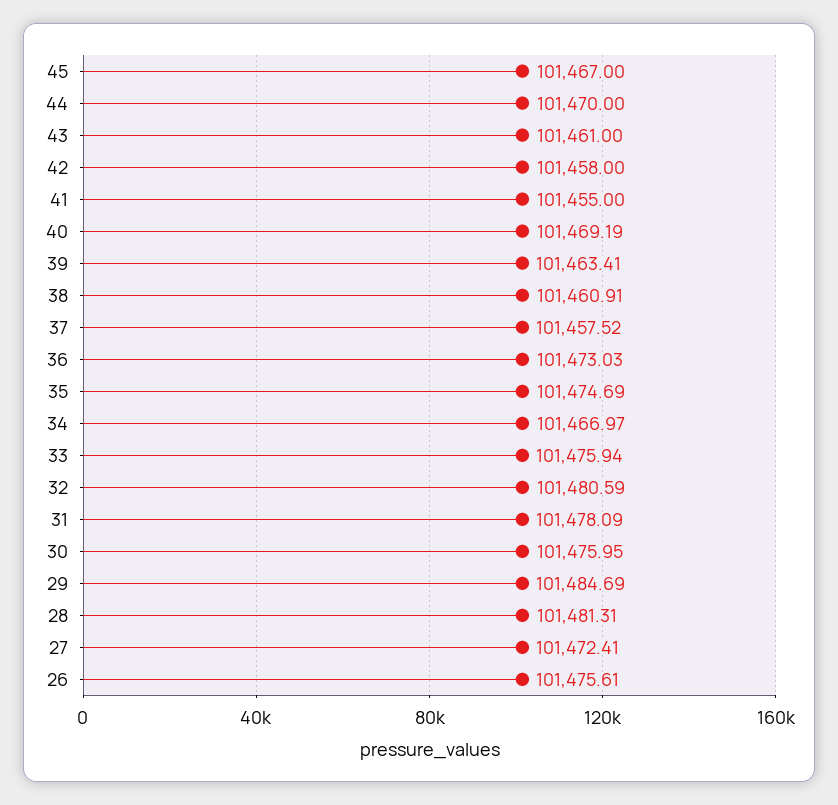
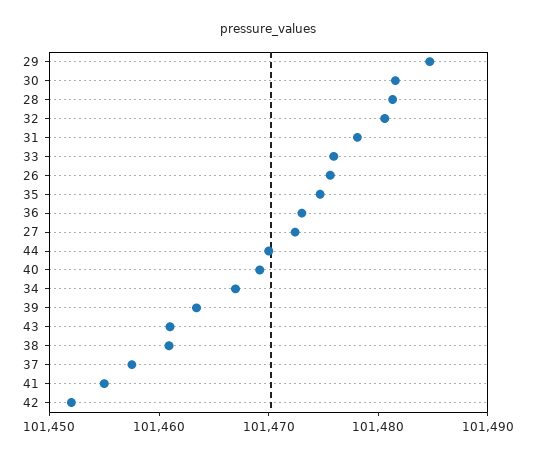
45: 101467 -> none
42: 101458 -> 101452
30: 101475.95 -> 101482

